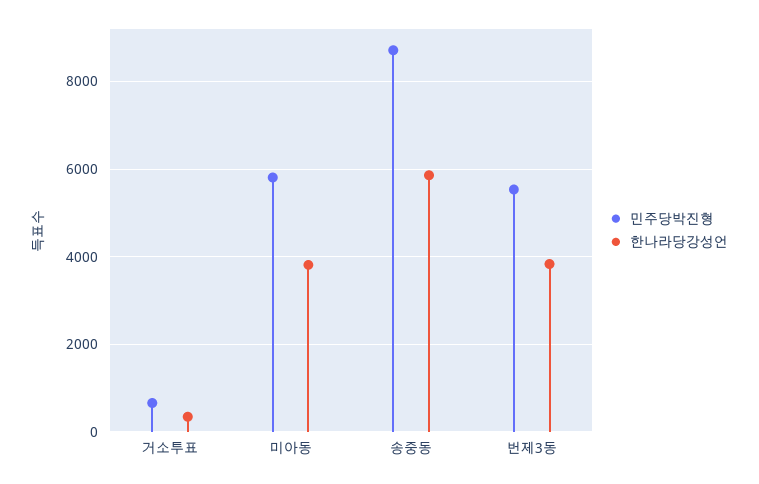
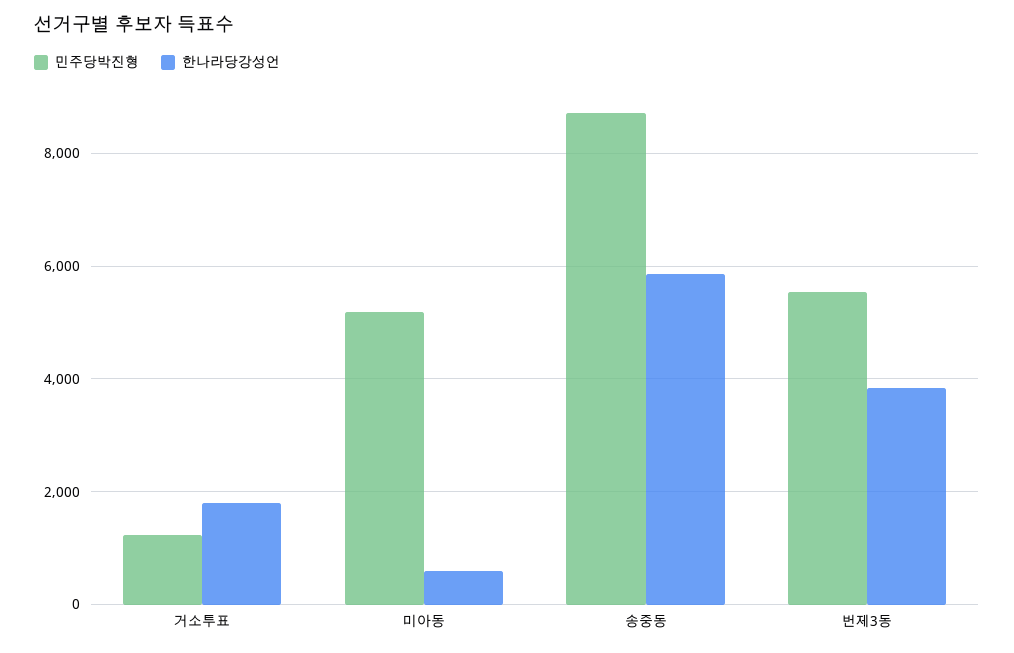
민주당박진형, 거소투표: 600 -> 1200
한나라당강성언, 거소투표: 400 -> 1800
민주당박진형, 미아동: 5800 -> 5200
한나라당강성언, 미아동: 3800 -> 600

